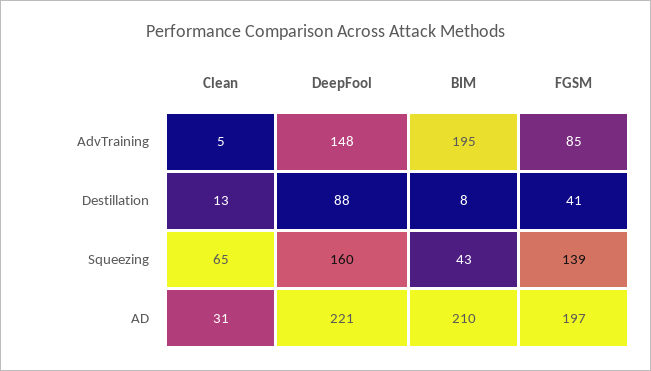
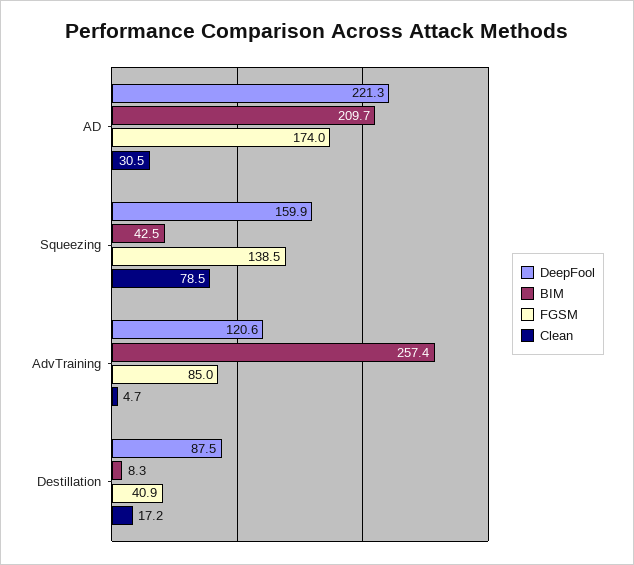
DeepFool, AdvTraining: 148 -> 120.6
BIM, AdvTraining: 195 -> 257.4
Clean, Destillation: 13 -> 17.2
Clean, Squeezing: 65 -> 78.5
FGSM, AD: 197 -> 174

